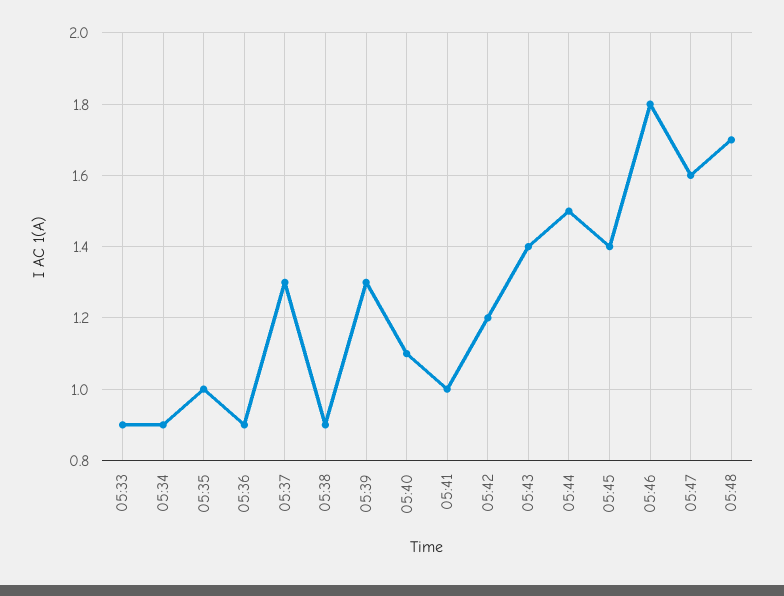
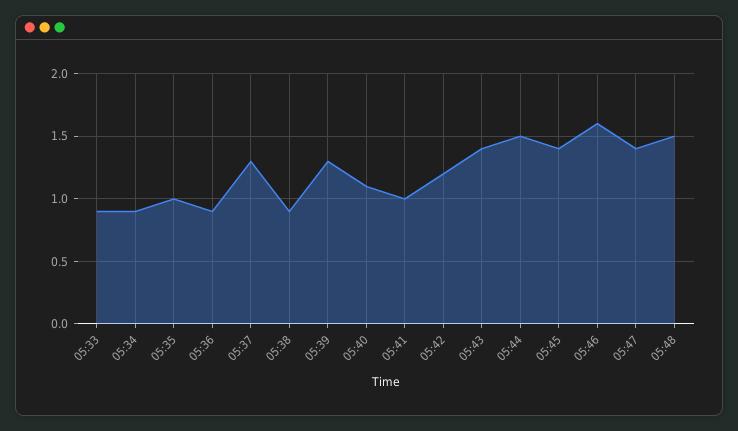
05:46: 1.8 -> 1.6
05:47: 1.6 -> 1.4
05:48: 1.7 -> 1.5

